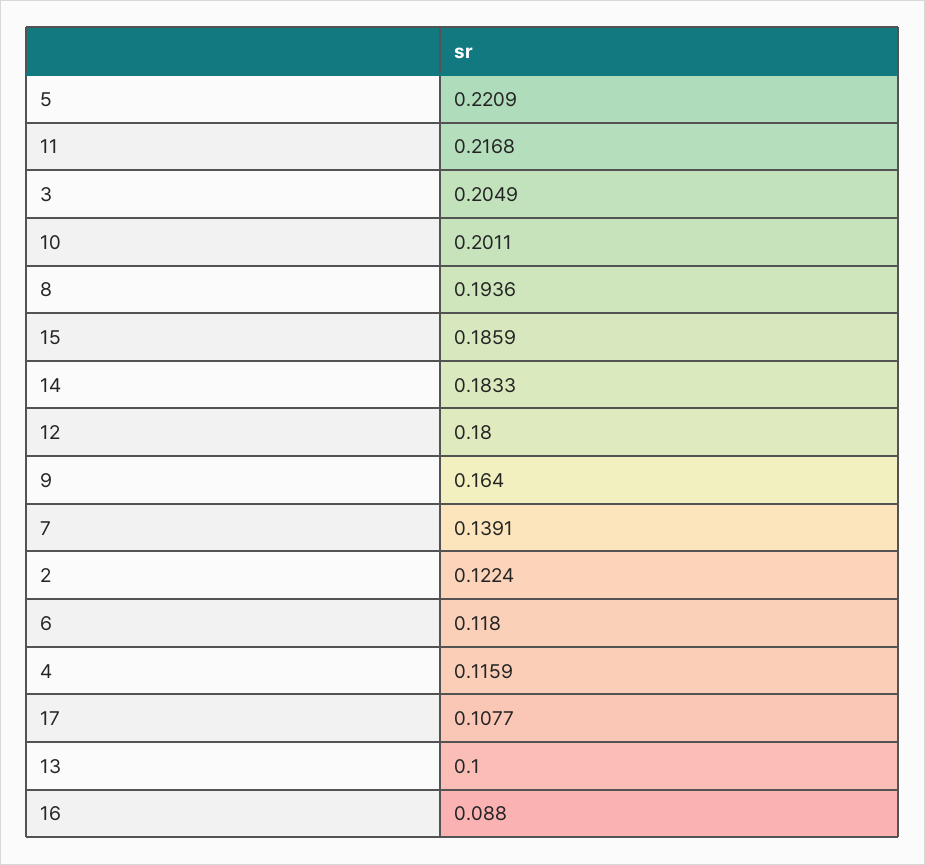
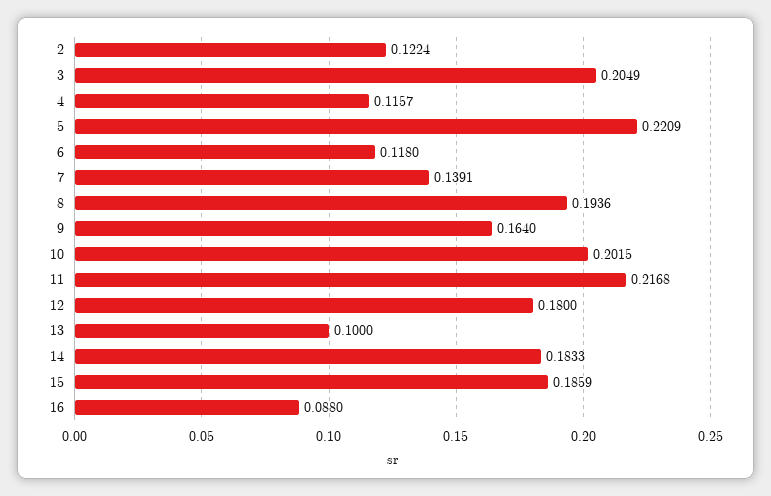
10: 0.2011 -> 0.2015
4: 0.1159 -> 0.1157
17: 0.1077 -> none

